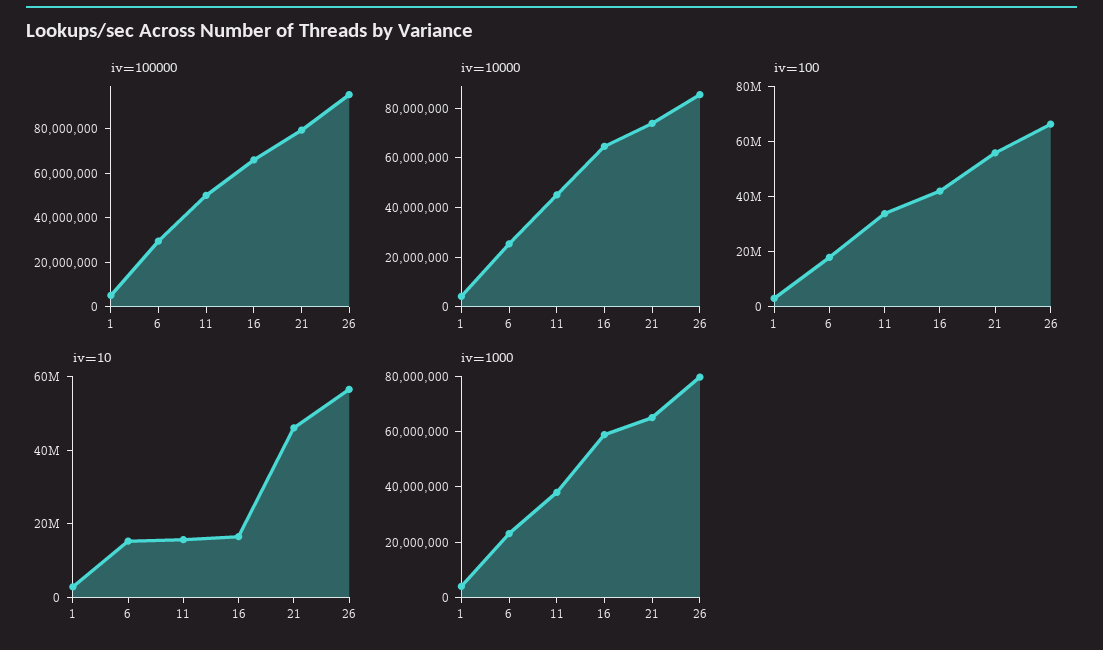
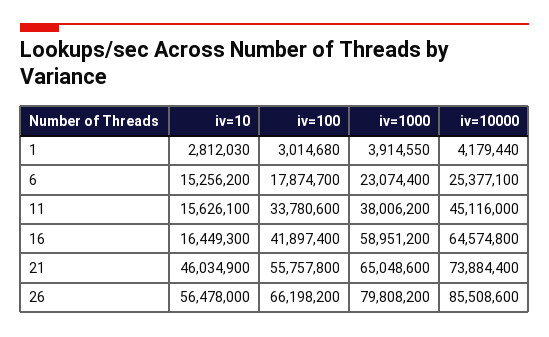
iv=100000, 1: 5000000 -> none
iv=100000, 6: 30000000 -> none
iv=100000, 11: 50000000 -> none
iv=100000, 16: 65000000 -> none
iv=100000, 21: 80000000 -> none
iv=100000, 26: 95000000 -> none

